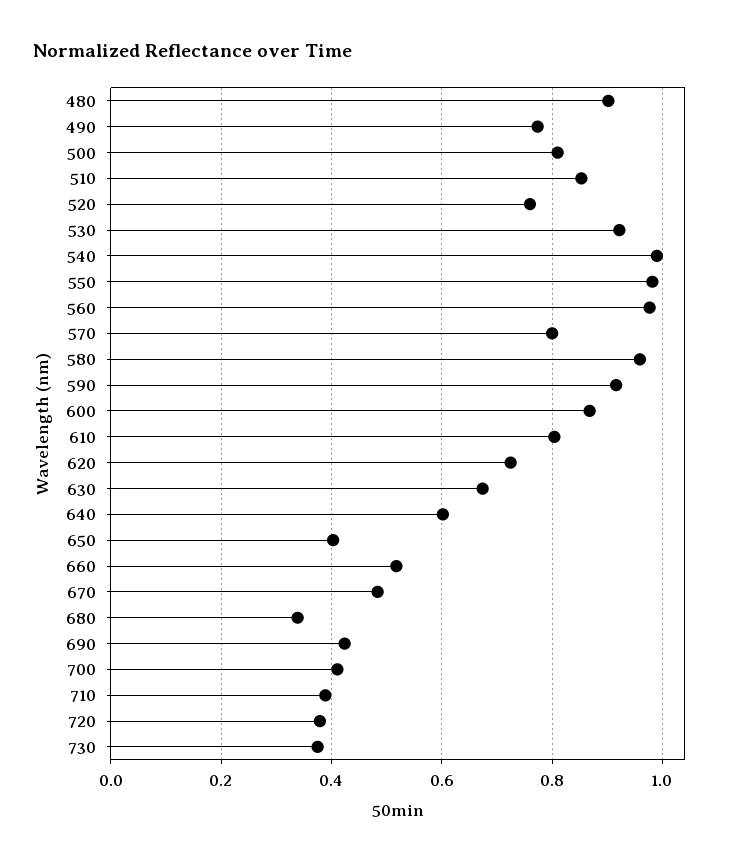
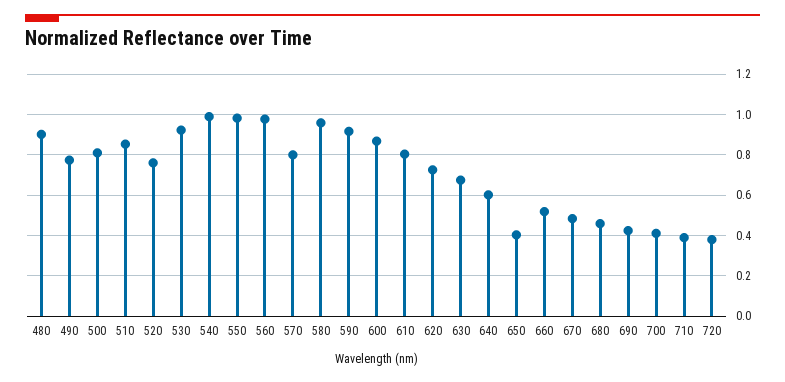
680: 0.34 -> 0.45
730: 0.38 -> none

